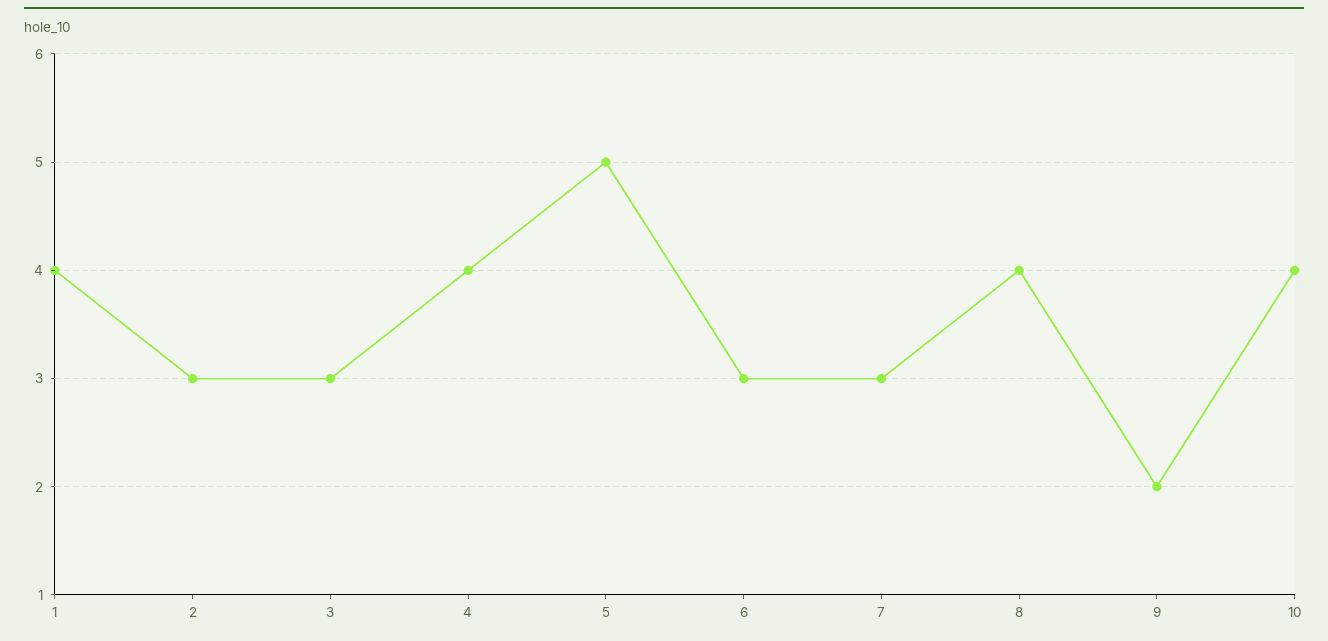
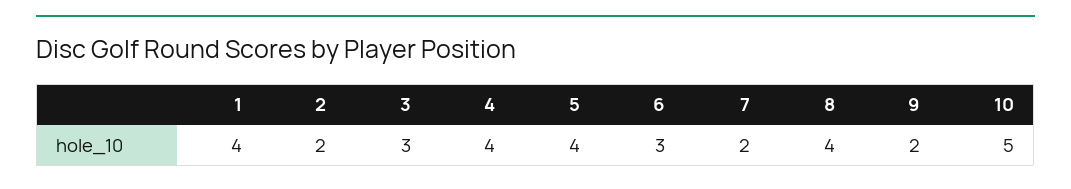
2: 3 -> 2
5: 5 -> 4
7: 3 -> 2
10: 4 -> 5

